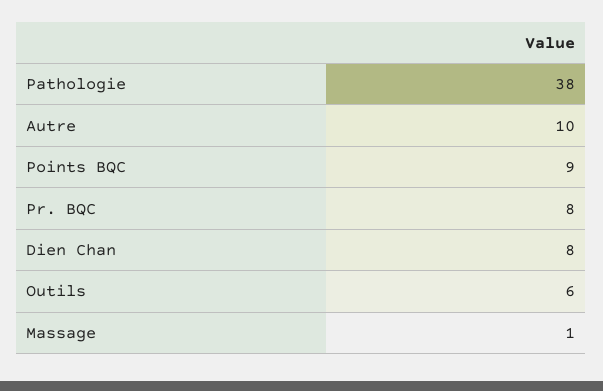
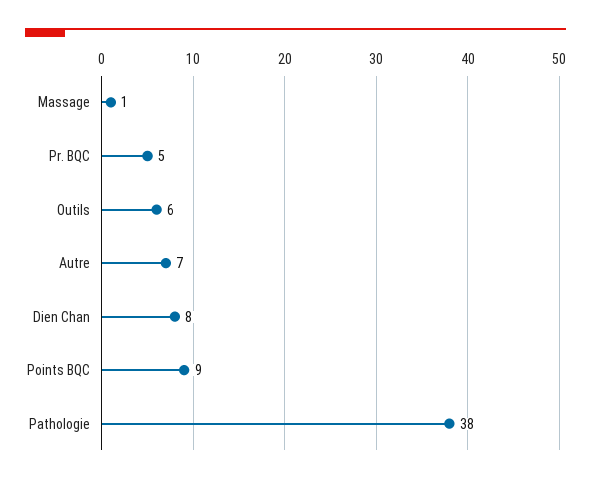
Autre: 10 -> 7
Pr. BQC: 8 -> 5

